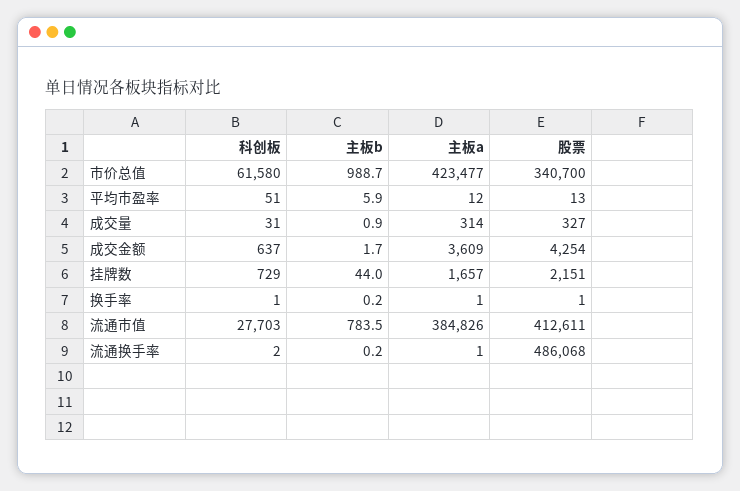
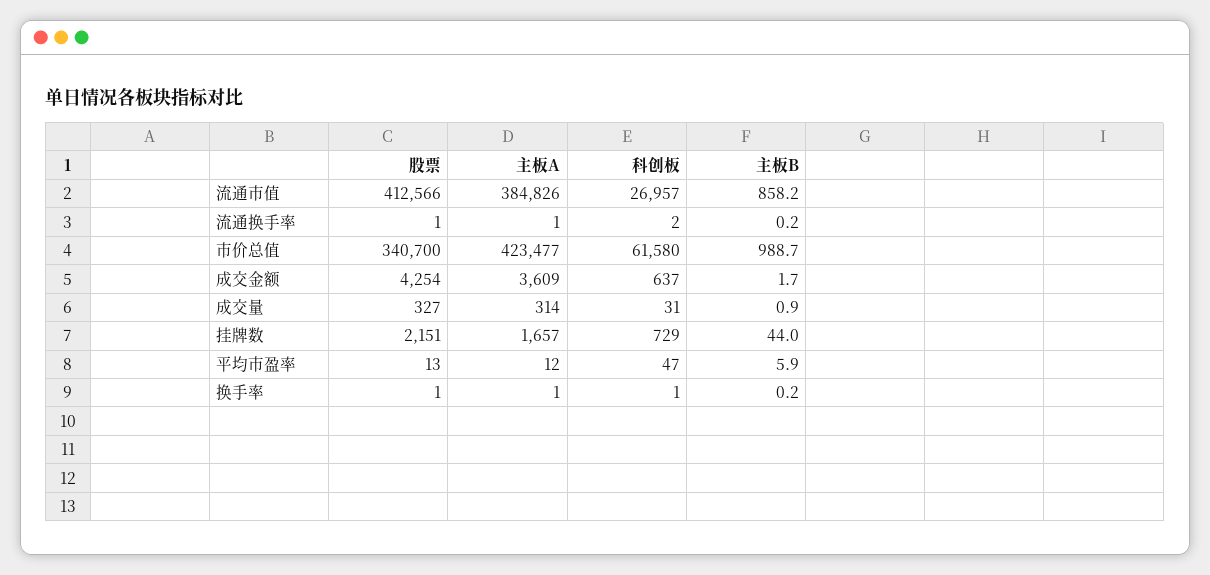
科创板, 平均市盈率: 51 -> 47
科创板, 流通市值: 27703 -> 26957
主板b, 流通市值: 783.5 -> 858.2
股票, 流通市值: 412611 -> 412566
股票, 流通换手率: 486068 -> 1

